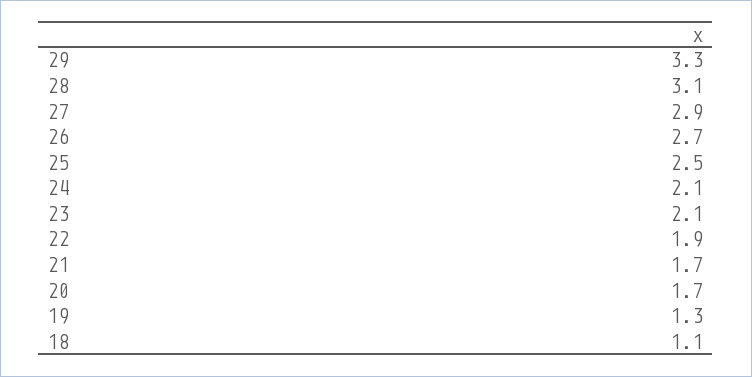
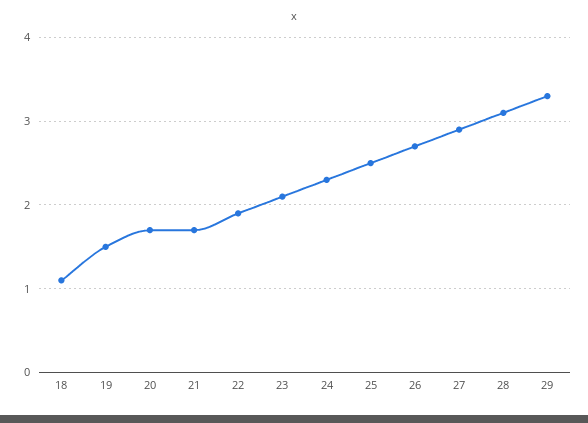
24: 2.1 -> 2.3
19: 1.3 -> 1.5

